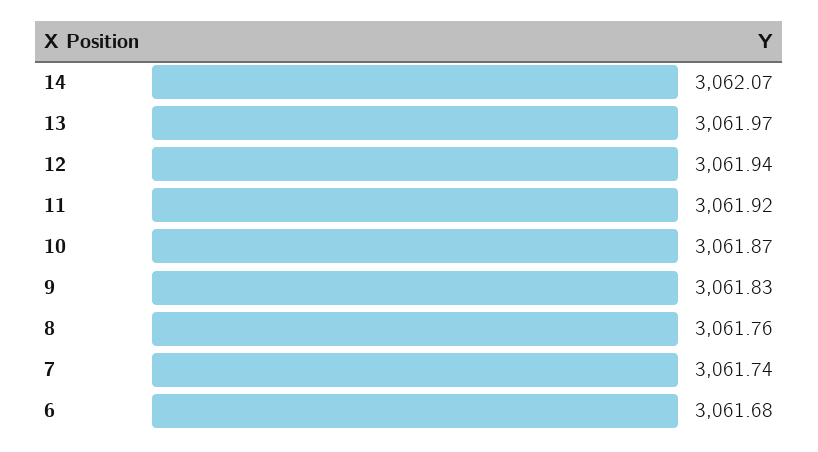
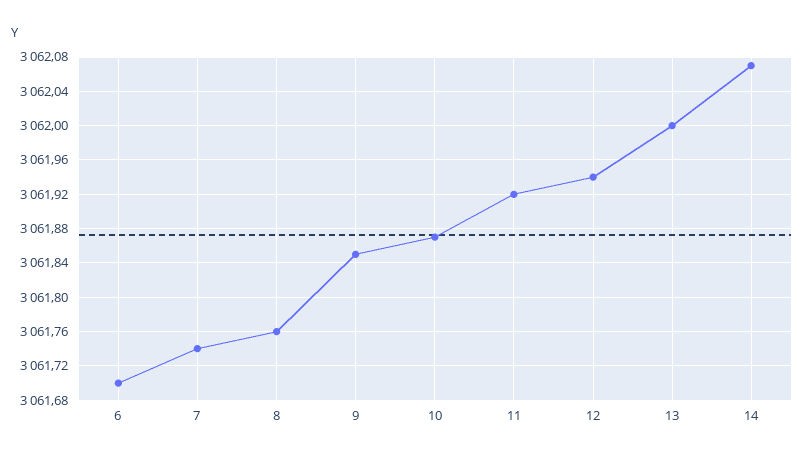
13: 3061.97 -> 3062
9: 3061.83 -> 3061.85
6: 3061.68 -> 3061.7

